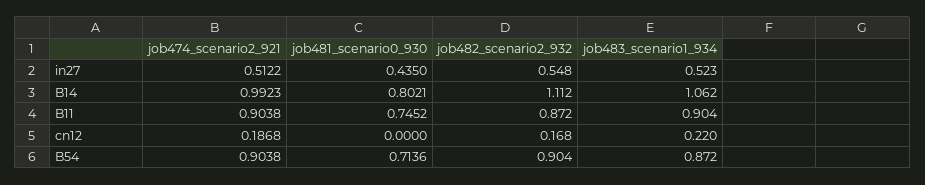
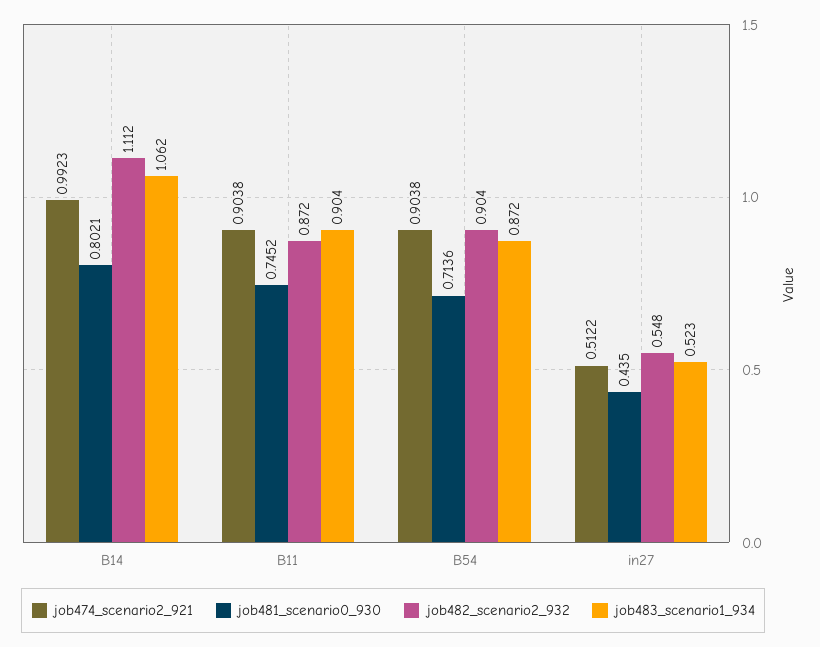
job474_scenario2_921, cn12: 0.1868 -> none
job481_scenario0_930, cn12: 0 -> none
job482_scenario2_932, cn12: 0.168 -> none
job483_scenario1_934, cn12: 0.22 -> none

